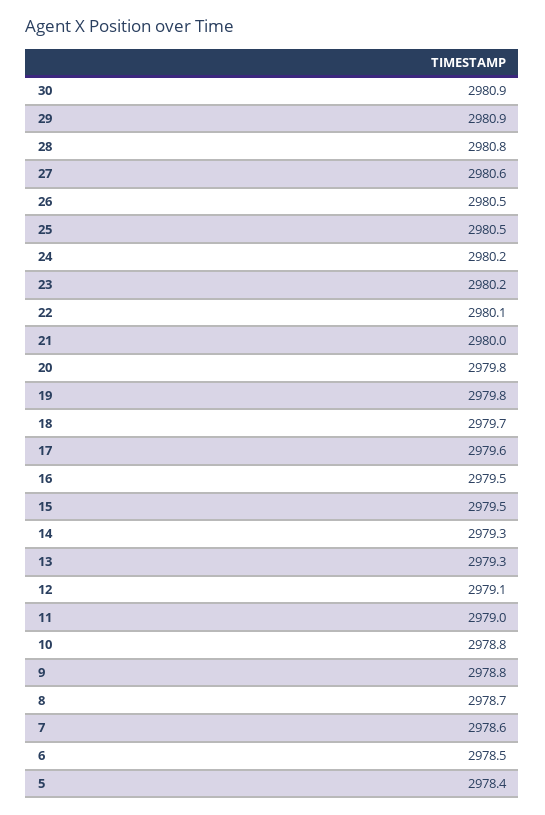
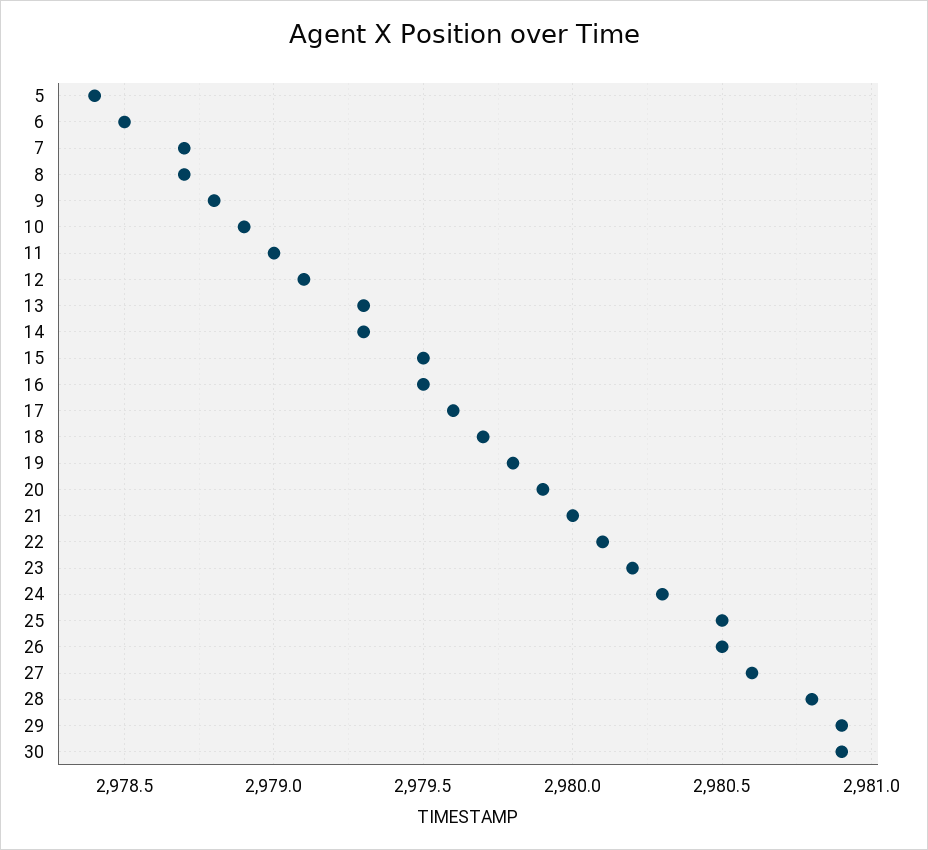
24: 2980.2 -> 2980.3
20: 2979.8 -> 2979.9
10: 2978.8 -> 2978.9
7: 2978.6 -> 2978.7

